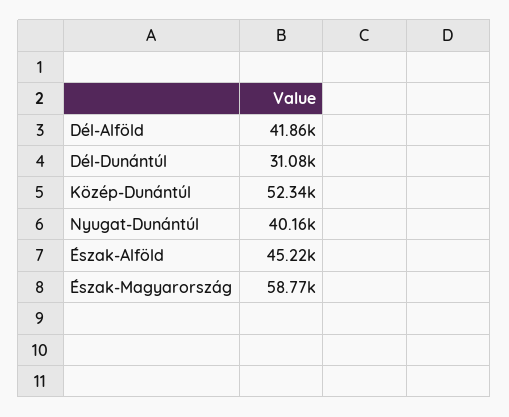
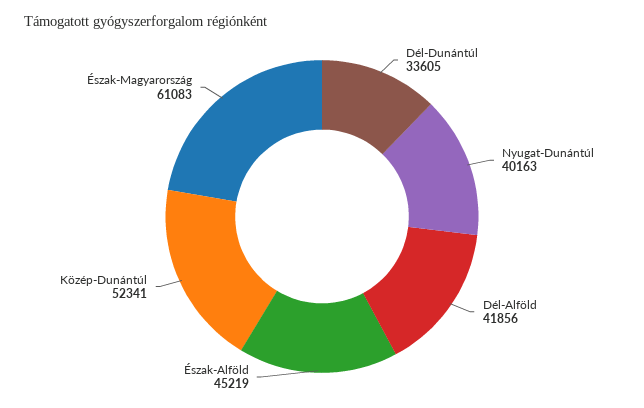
Dél-Dunántúl: 31080 -> 33605
Észak-Magyarország: 58770 -> 61083

